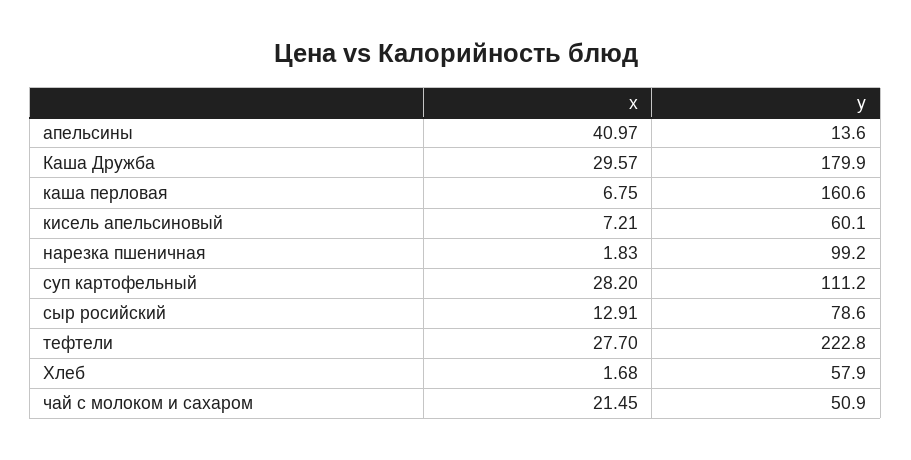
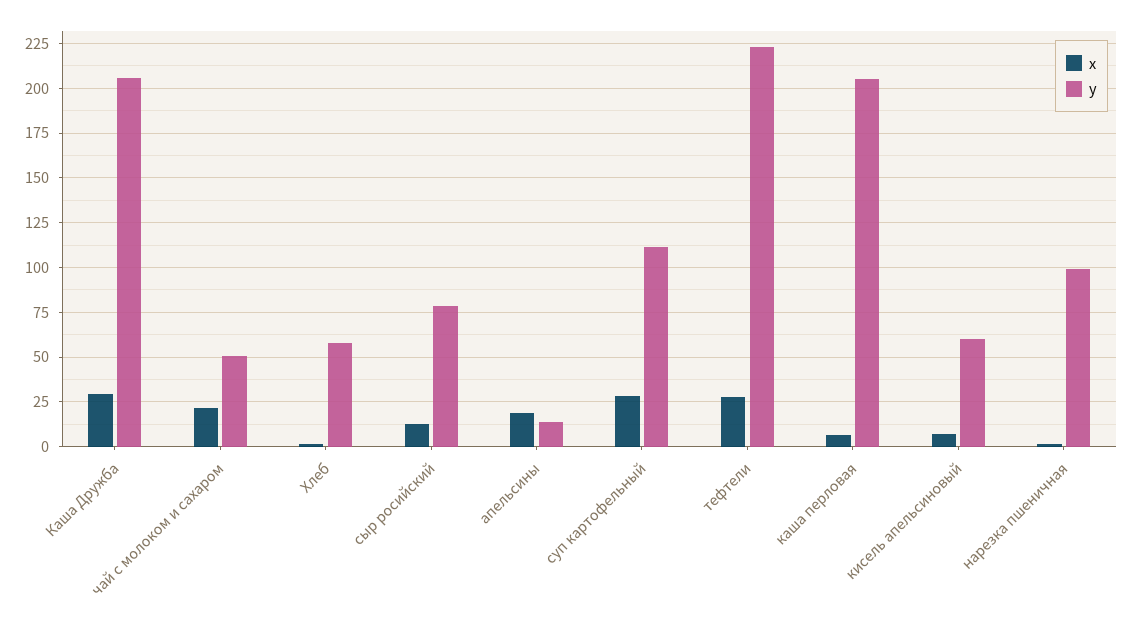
x, апельсины: 40.97 -> 20
y, Каша Дружба: 179.9 -> 205
y, каша перловая: 160.6 -> 205

